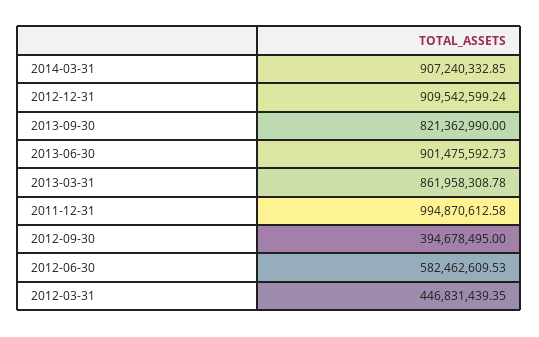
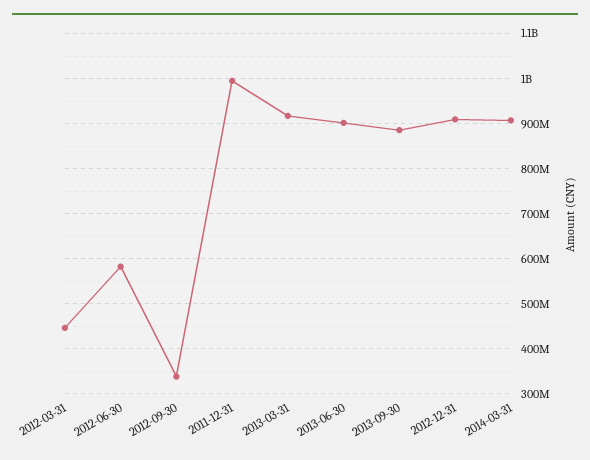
2013-09-30: 821362990 -> 880000000
2013-03-31: 861958308.78 -> 920000000
2012-09-30: 394678495 -> 340000000

